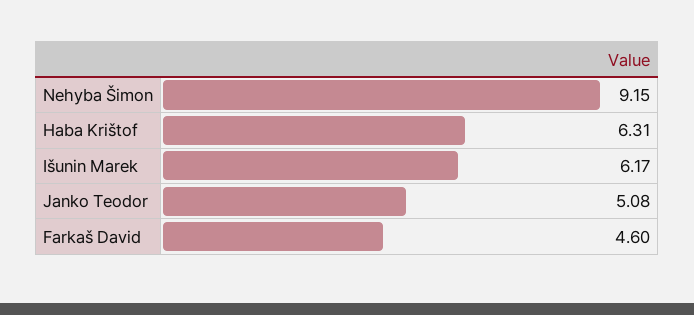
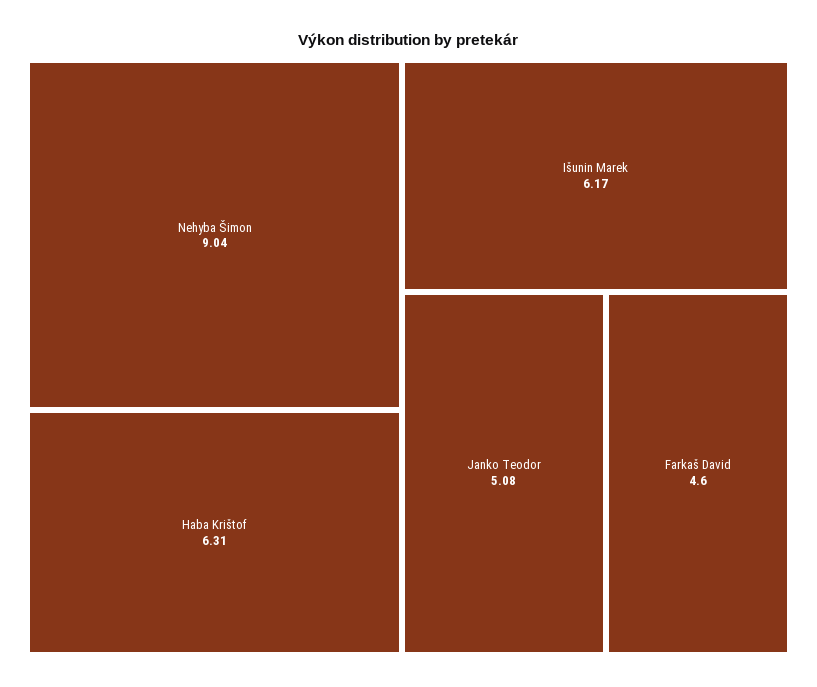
Nehyba Šimon: 9.15 -> 9.04

